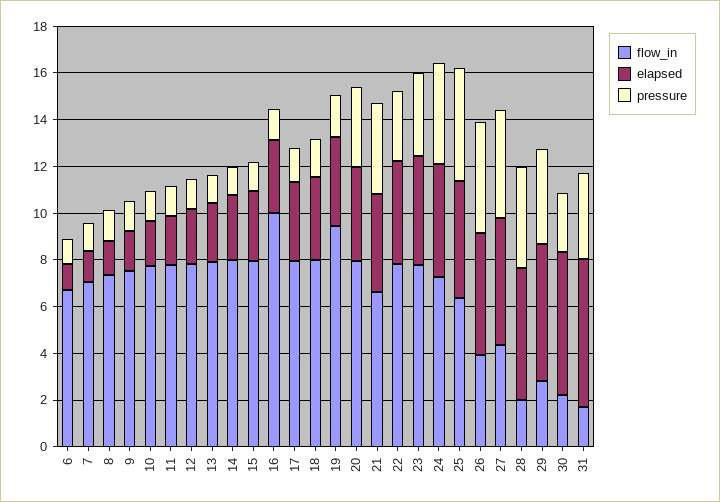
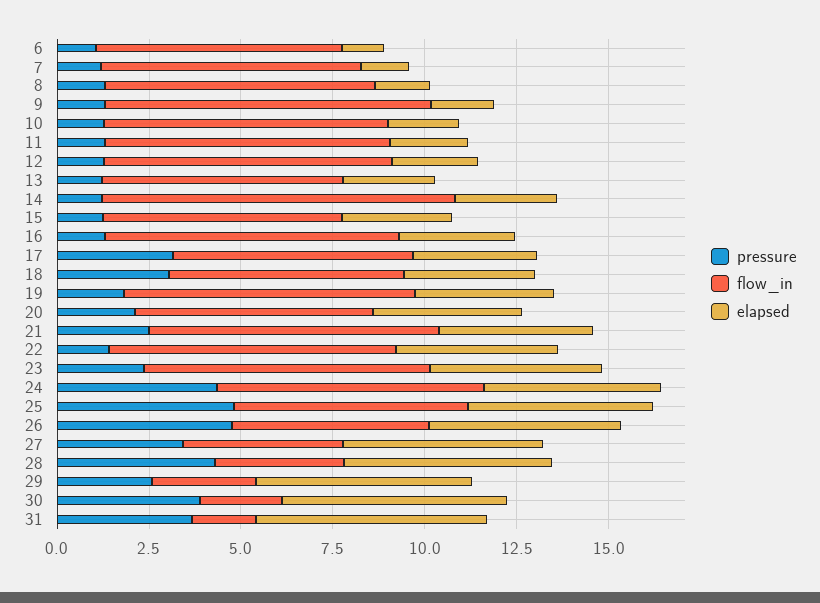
flow_in, 9: 7.5 -> 9
flow_in, 13: 8 -> 6.5
flow_in, 14: 8 -> 9.5
flow_in, 15: 8 -> 6.5
flow_in, 16: 10 -> 8
flow_in, 17: 8 -> 6.5
pressure, 17: 1.5 -> 3
flow_in, 18: 8 -> 6.5
pressure, 18: 1.5 -> 3
flow_in, 19: 9.5 -> 8
flow_in, 20: 8 -> 6.5
pressure, 20: 3.5 -> 2
flow_in, 21: 6.5 -> 8
pressure, 21: 4 -> 2.5
pressure, 22: 3 -> 1.5
pressure, 23: 3.5 -> 2.5
flow_in, 26: 4 -> 5.5
pressure, 27: 4.5 -> 3.5
flow_in, 28: 2 -> 3.5
pressure, 29: 4 -> 2.5
pressure, 30: 2.5 -> 4

